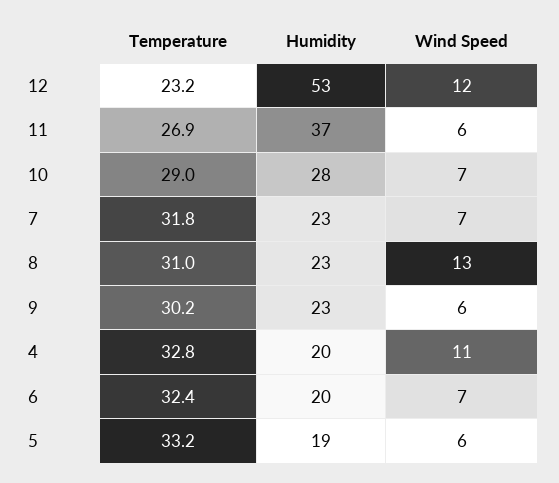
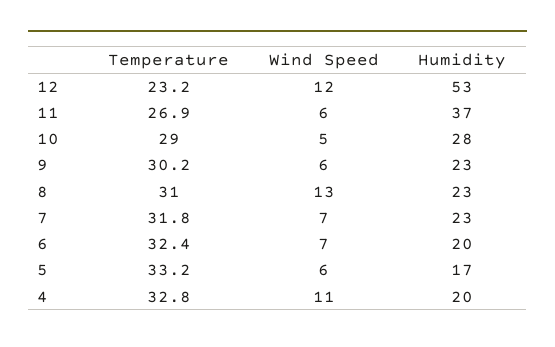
Wind Speed, 10: 7 -> 5
Humidity, 5: 19 -> 17

